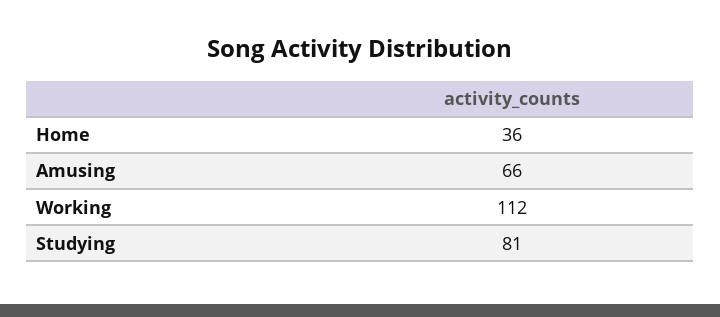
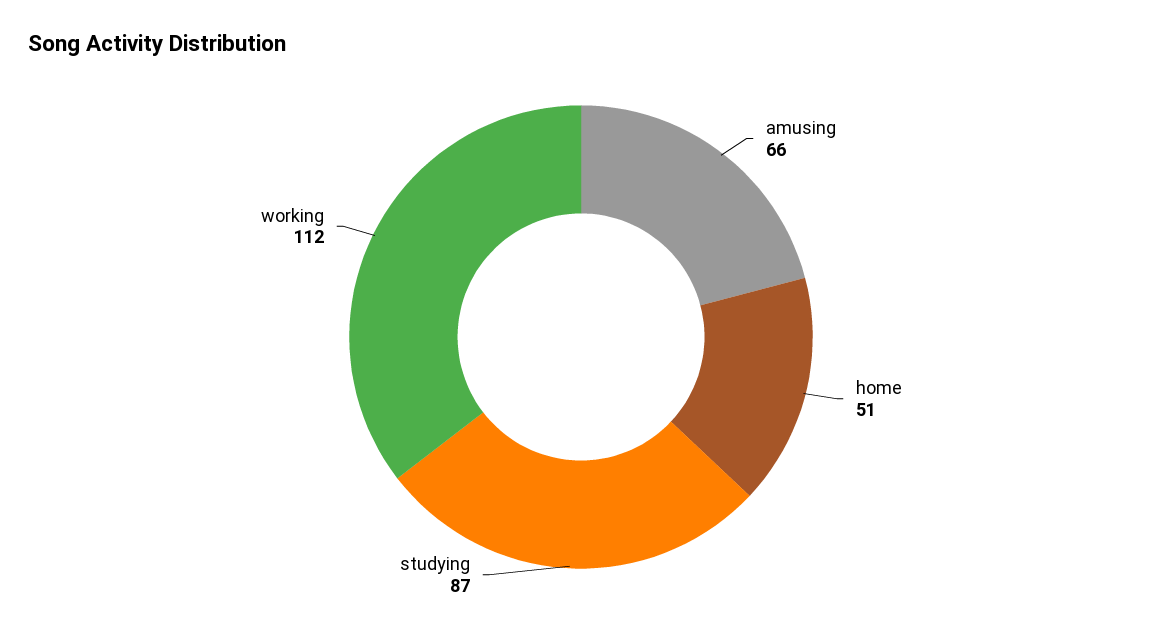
Home: 36 -> 51
Studying: 81 -> 87

